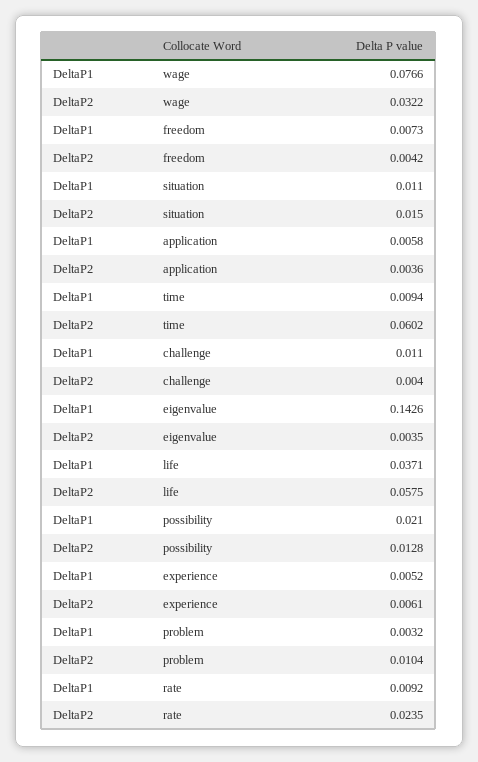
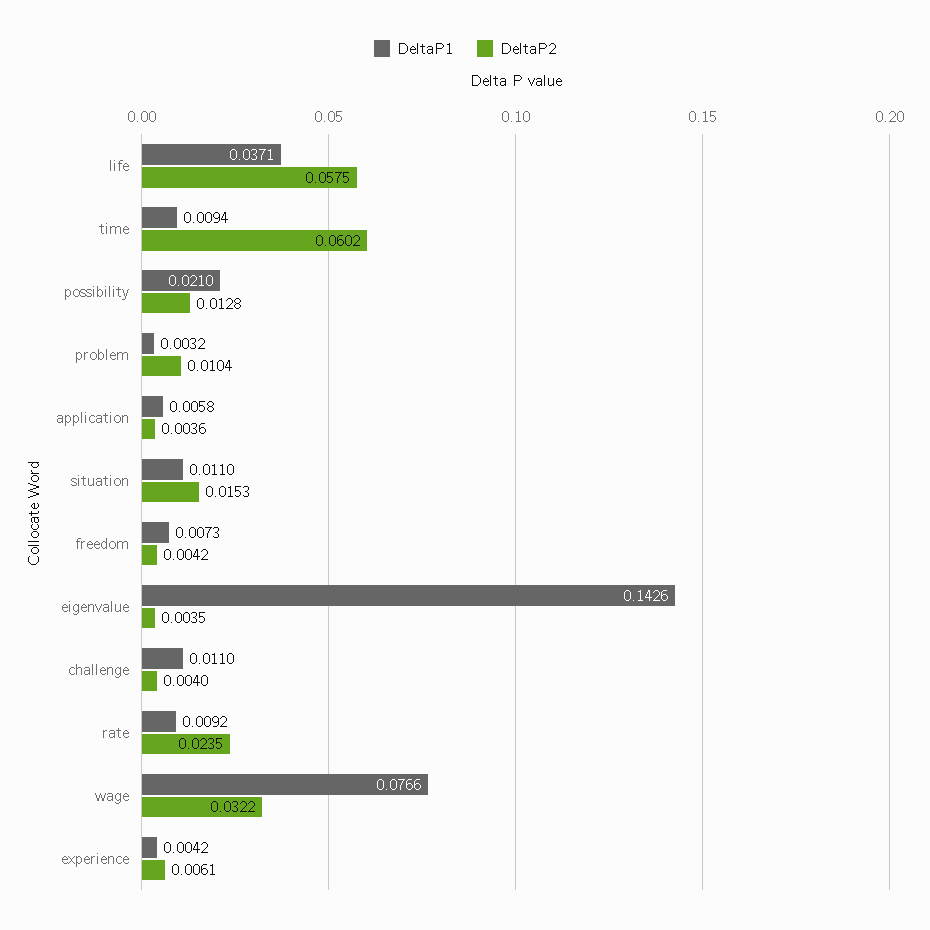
DeltaP2, situation: 0.015 -> 0.0153
DeltaP1, experience: 0.0052 -> 0.0042

